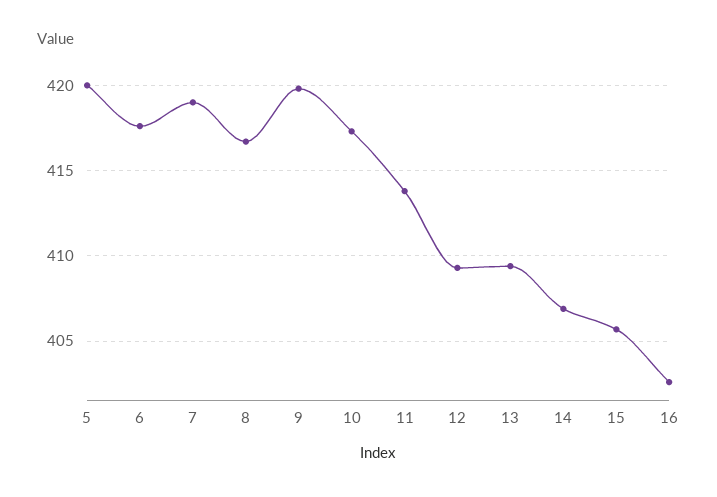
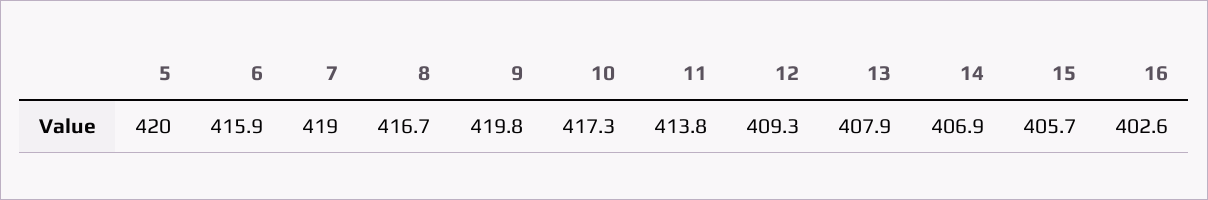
6: 417.5 -> 415.9
13: 409.5 -> 407.9

